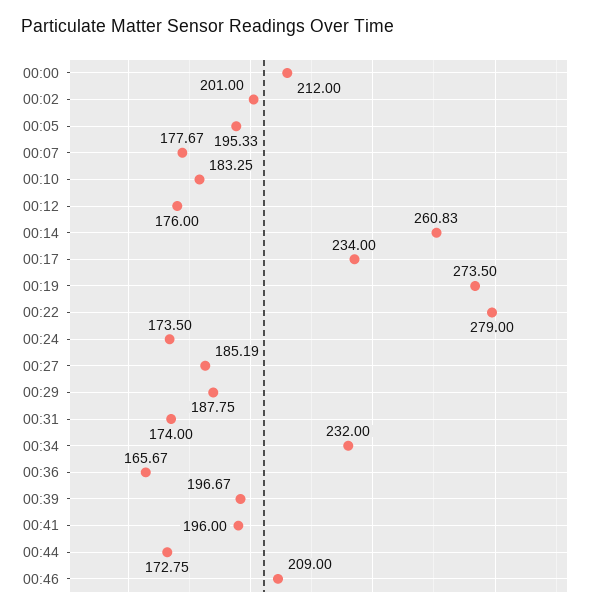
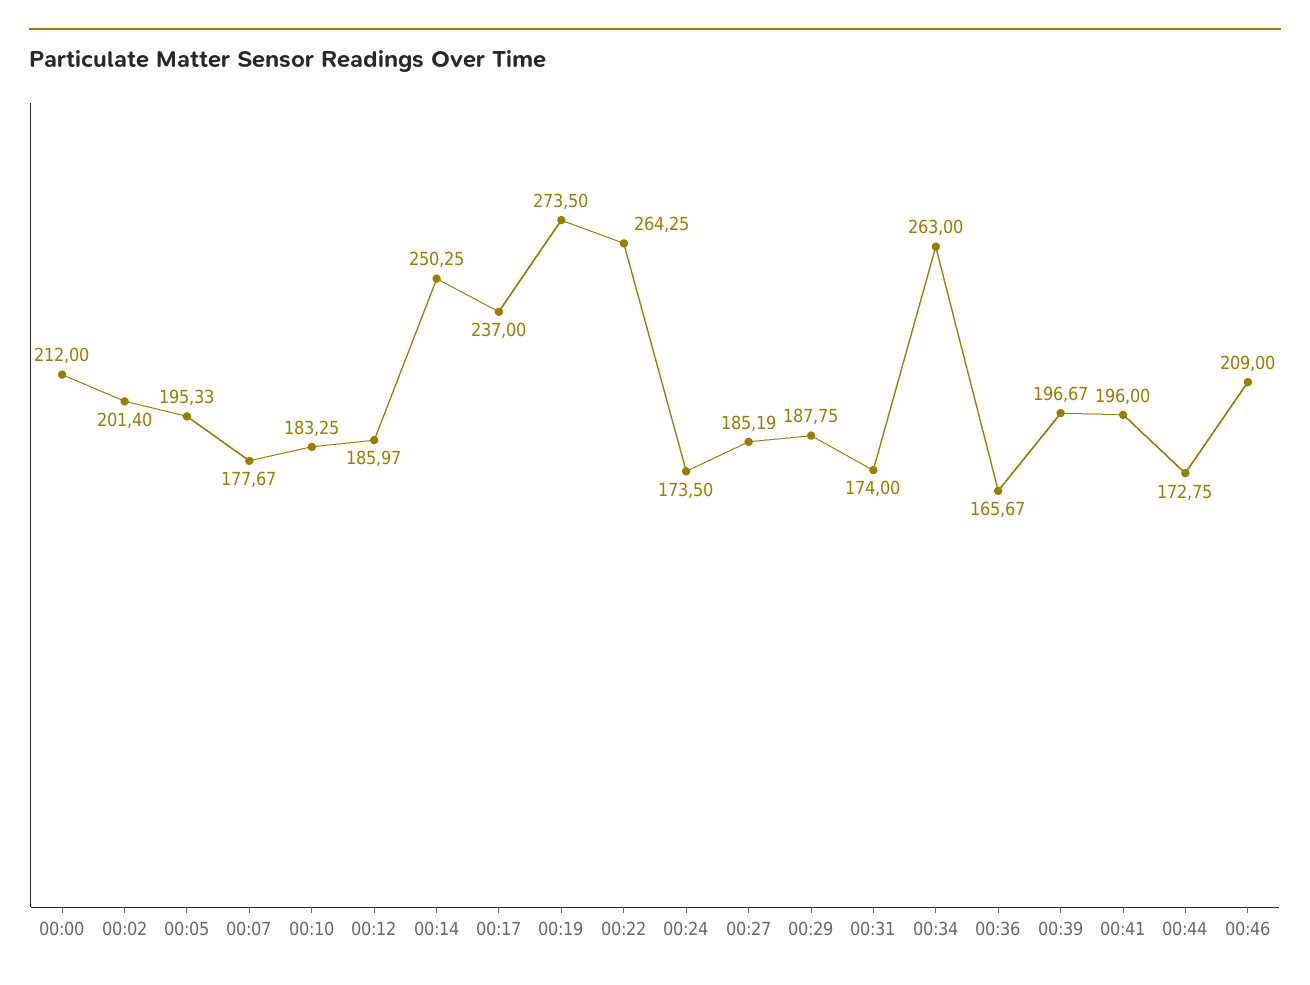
00:02: 201 -> 201.4
00:12: 176 -> 185.97
00:14: 260.83 -> 250.25
00:17: 234 -> 237
00:22: 279 -> 264.25
00:34: 232 -> 263

